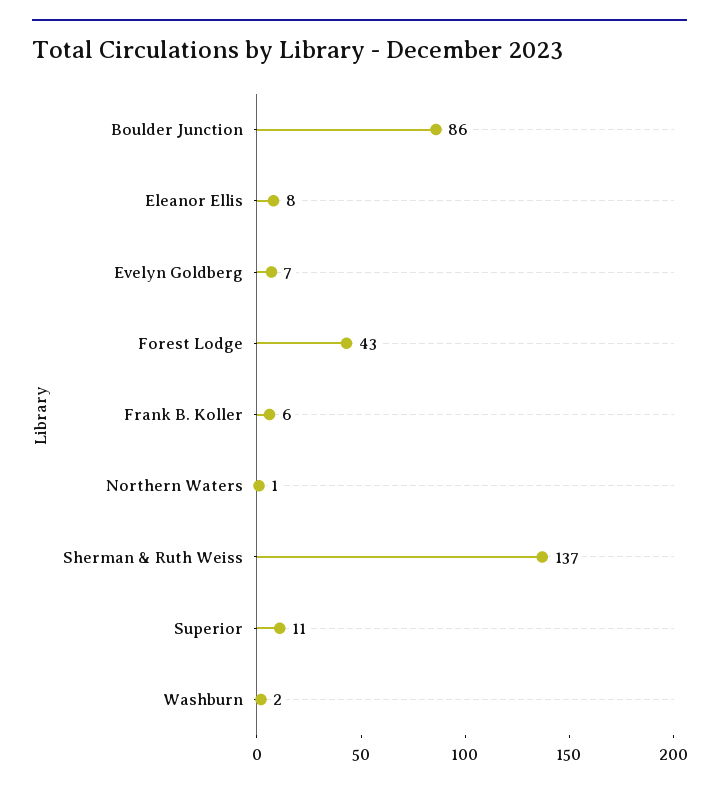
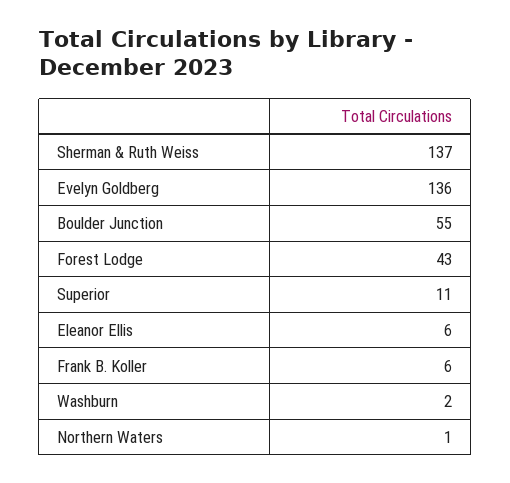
Boulder Junction: 86 -> 55
Eleanor Ellis: 8 -> 6
Evelyn Goldberg: 7 -> 136

